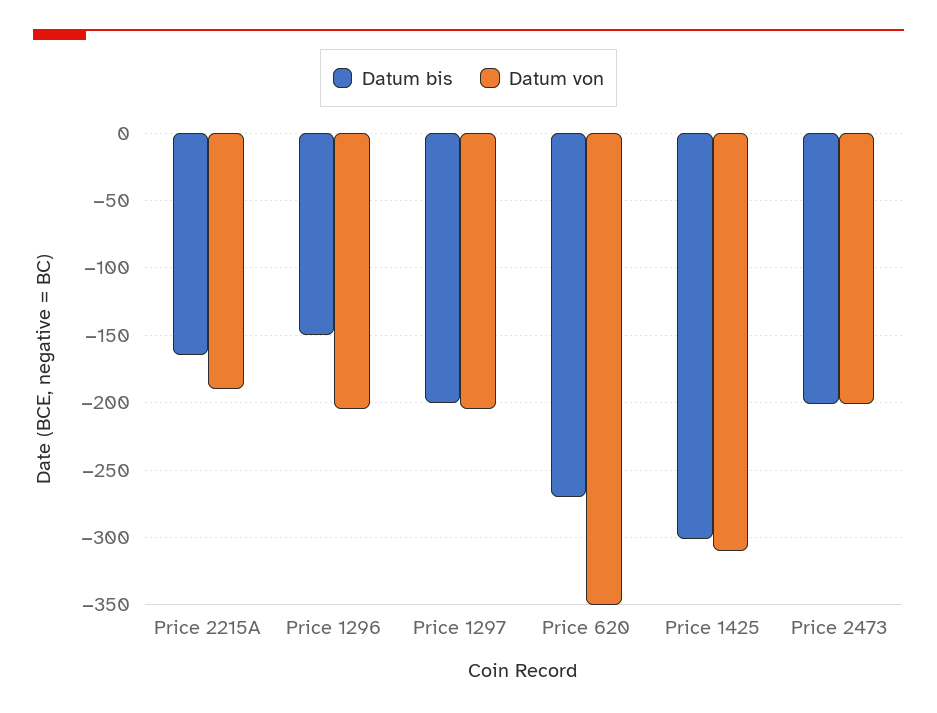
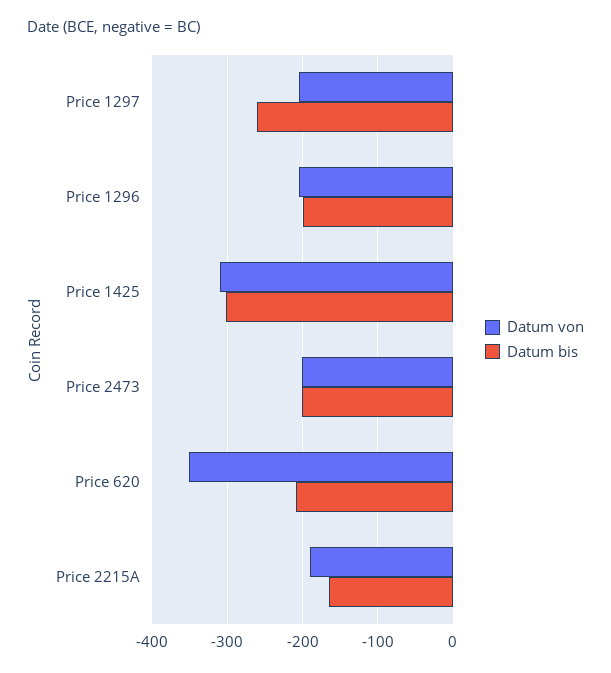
Datum bis, Price 1296: -150 -> -200
Datum bis, Price 1297: -200 -> -260
Datum bis, Price 620: -270 -> -210

